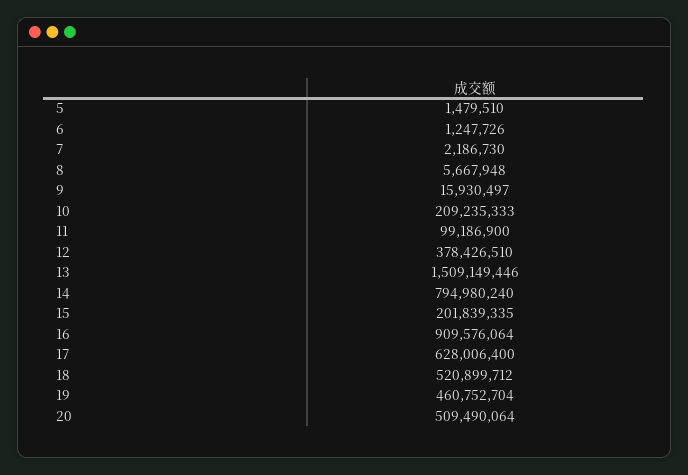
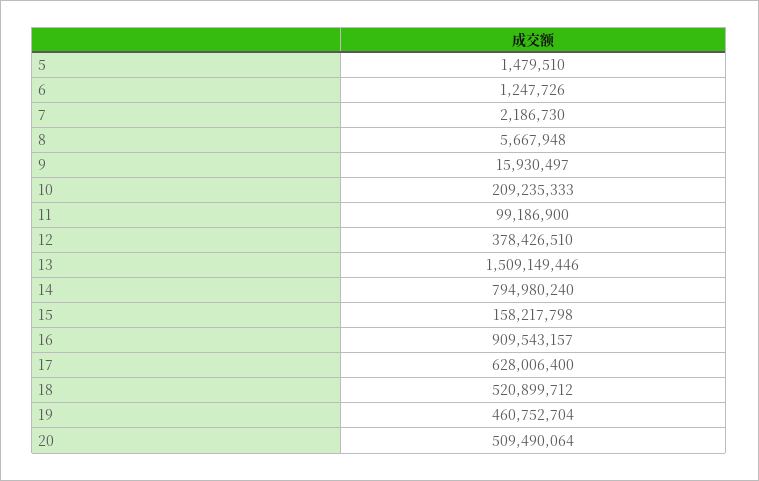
15: 201839335 -> 158217798
16: 909576064 -> 909543157

